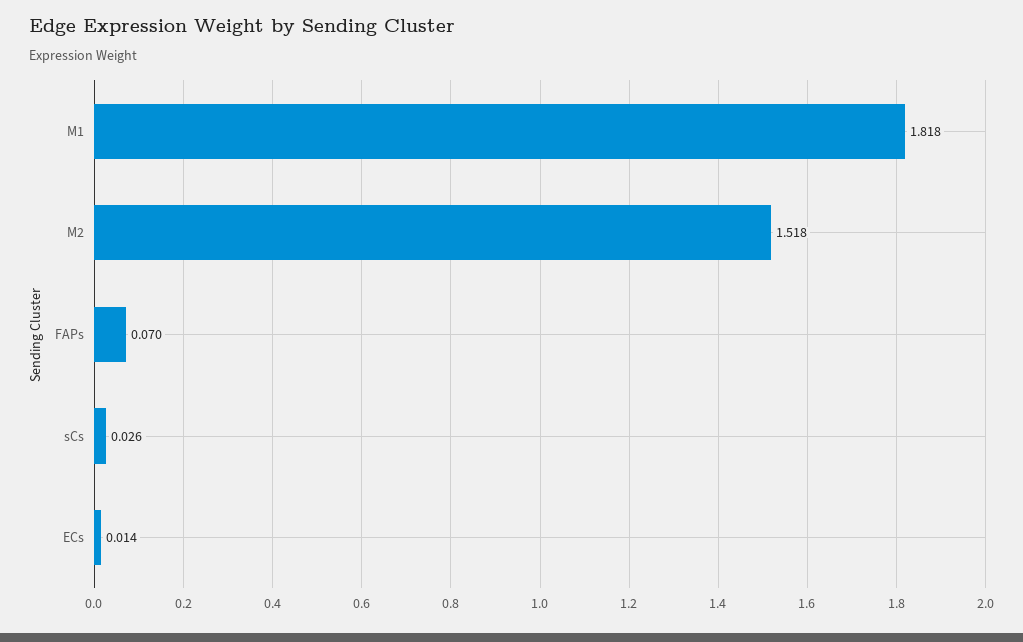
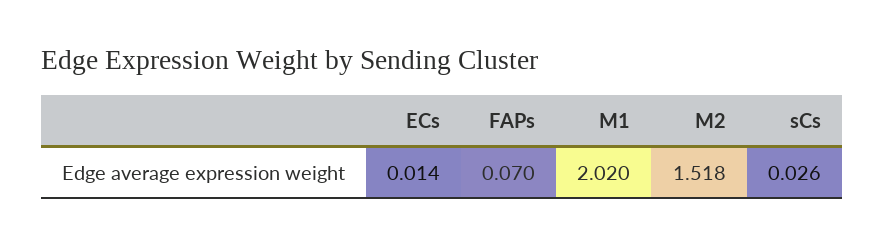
M1: 1.818 -> 2.02

